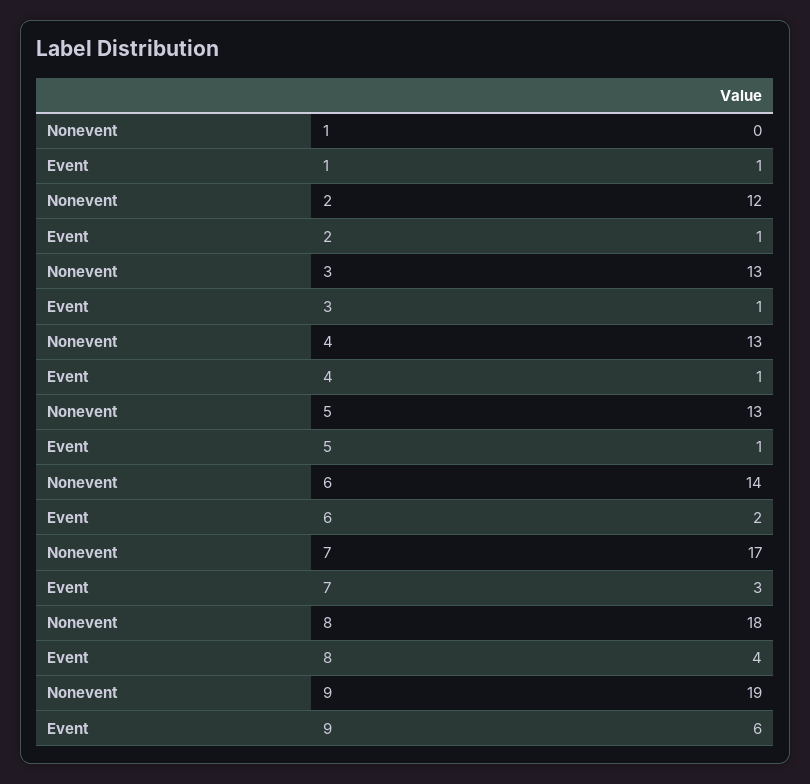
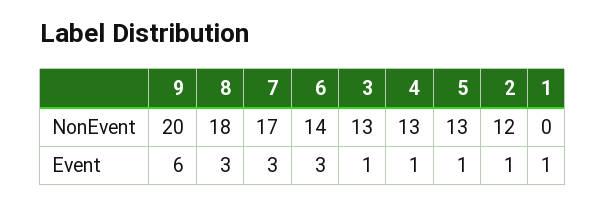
Event, 6: 2 -> 3
Event, 8: 4 -> 3
Nonevent, 9: 19 -> 20

